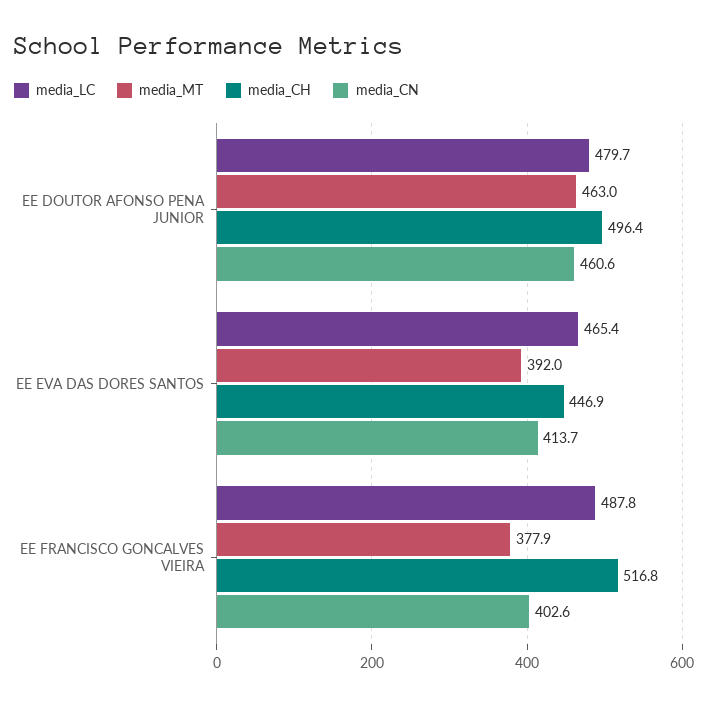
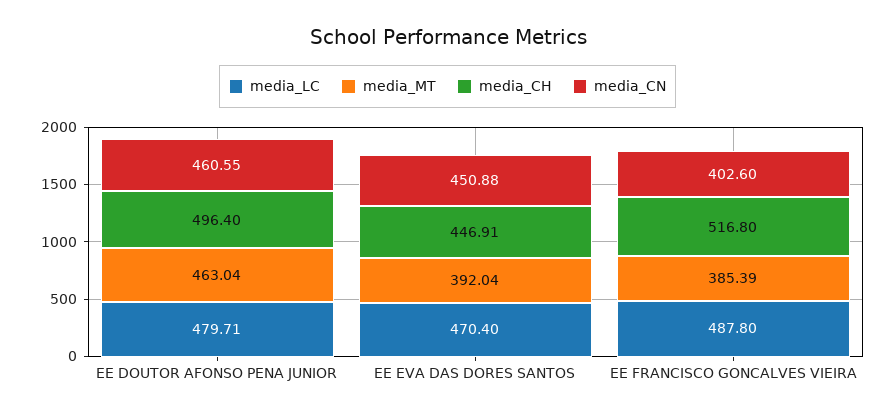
media_LC, EE EVA DAS DORES SANTOS: 465.4 -> 470.4
media_CN, EE EVA DAS DORES SANTOS: 413.7 -> 450.88
media_MT, EE FRANCISCO GONCALVES VIEIRA: 377.9 -> 385.39

